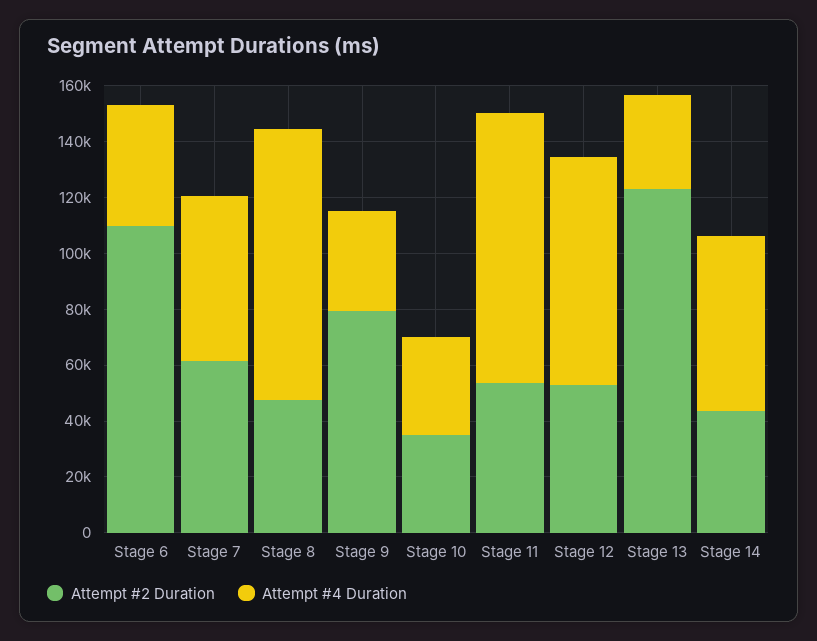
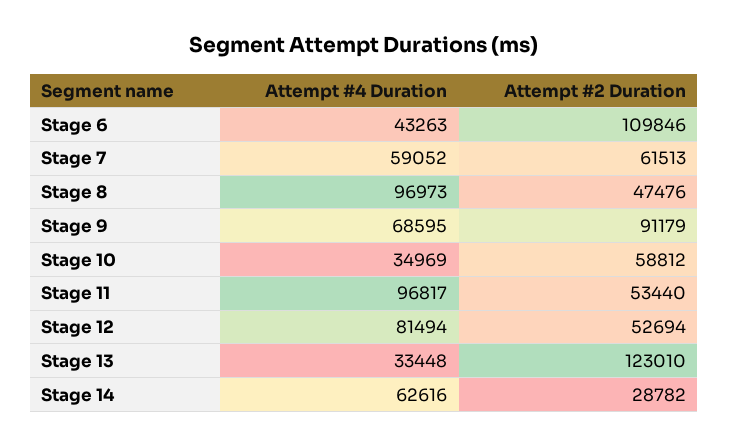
Attempt #2 Duration, Stage 9: 80000 -> 91179
Attempt #4 Duration, Stage 9: 35000 -> 68595
Attempt #2 Duration, Stage 10: 35000 -> 58812
Attempt #2 Duration, Stage 14: 45000 -> 28782

